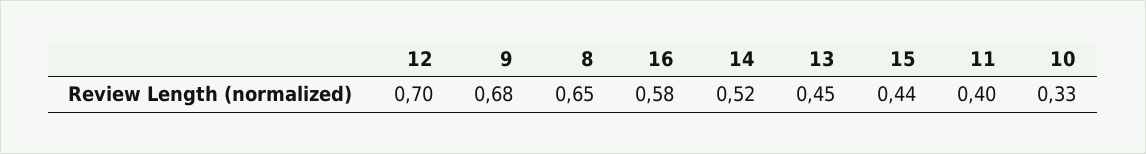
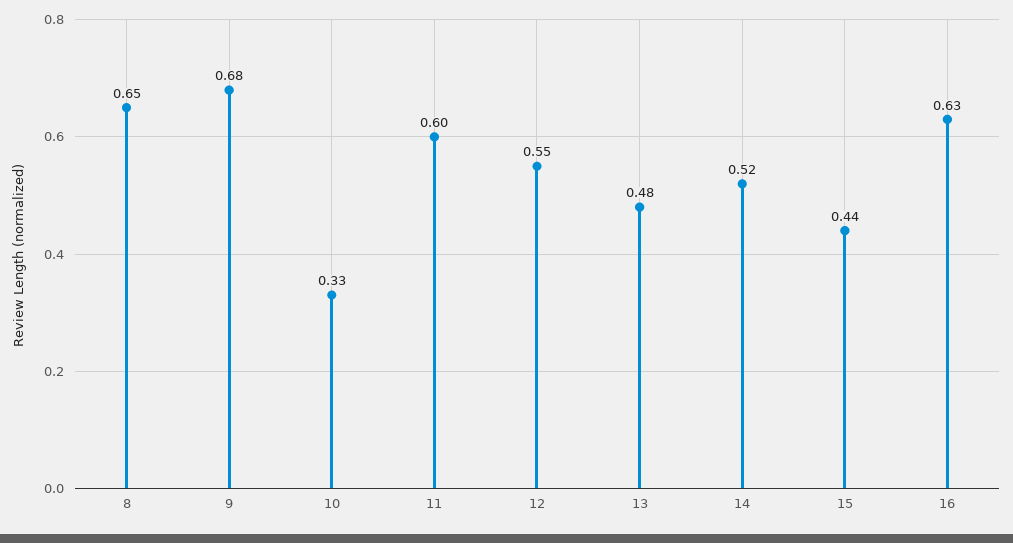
12: 0.7 -> 0.55
16: 0.58 -> 0.63
13: 0.45 -> 0.48
11: 0.4 -> 0.6

